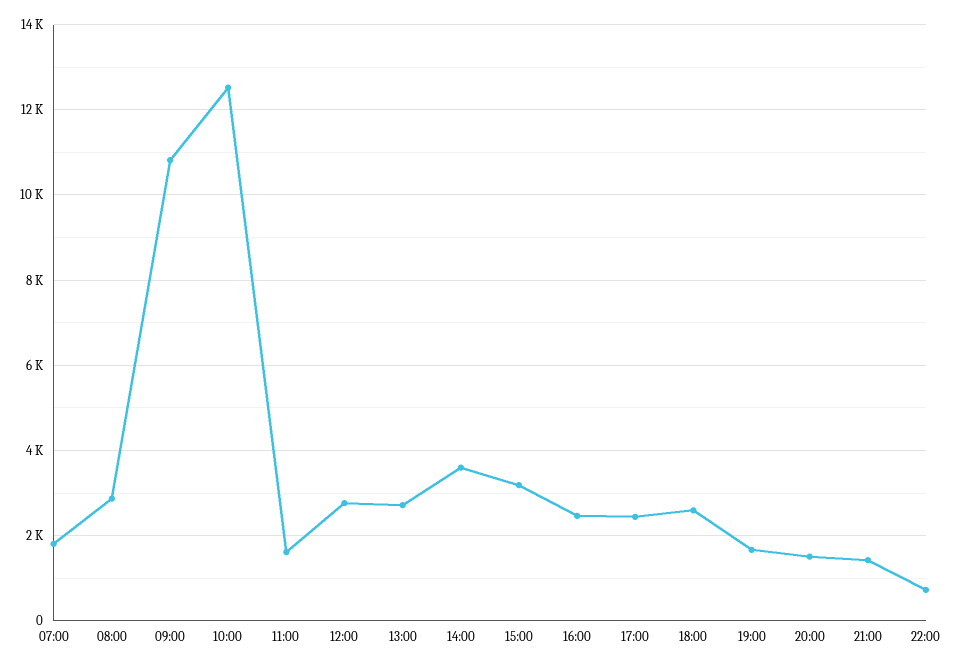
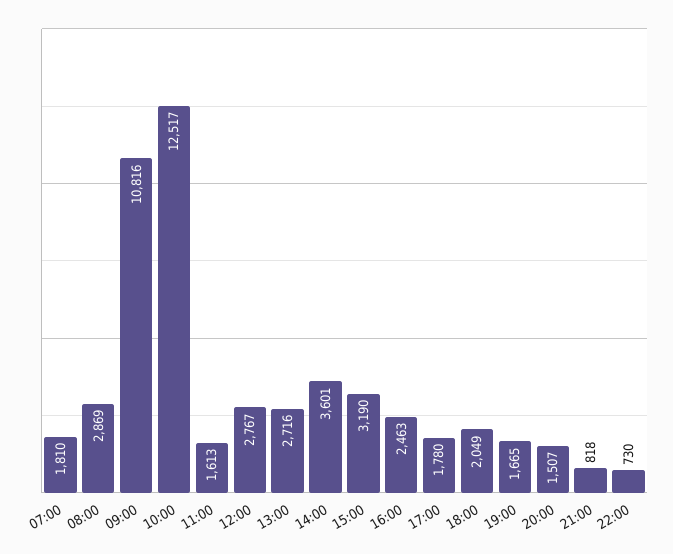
17:00: 2400 -> 1780
18:00: 2600 -> 2049
21:00: 1400 -> 818

